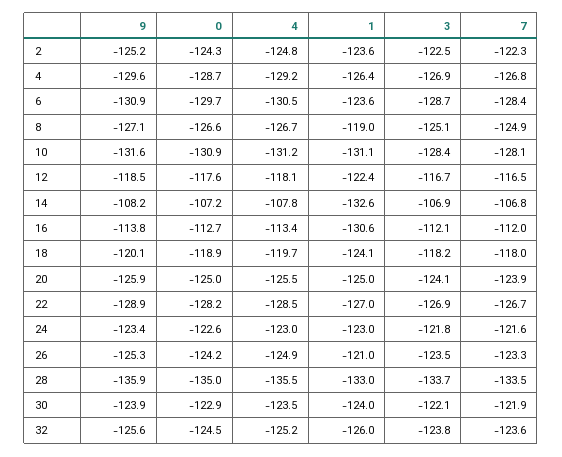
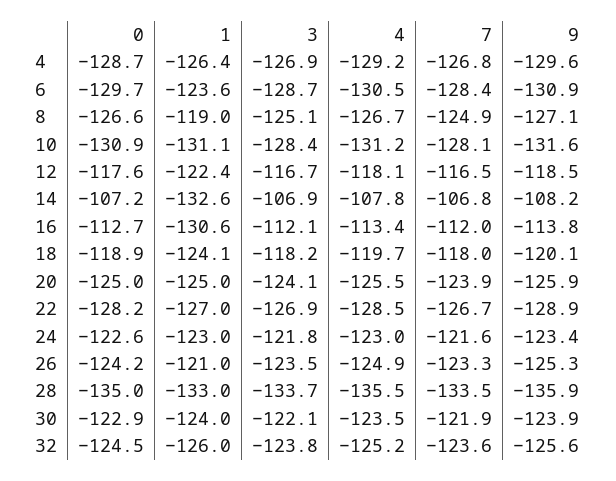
9, 2: -125.2 -> none
0, 2: -124.3 -> none
4, 2: -124.8 -> none
1, 2: -123.6 -> none
3, 2: -122.5 -> none
7, 2: -122.3 -> none

